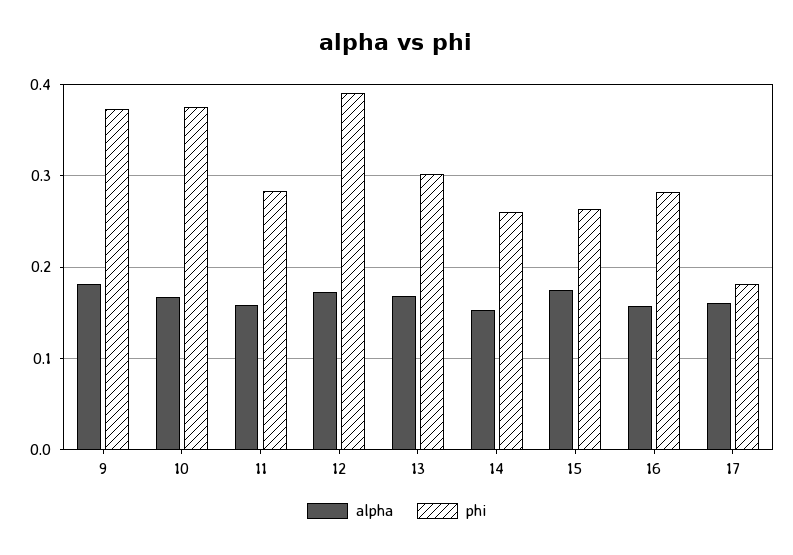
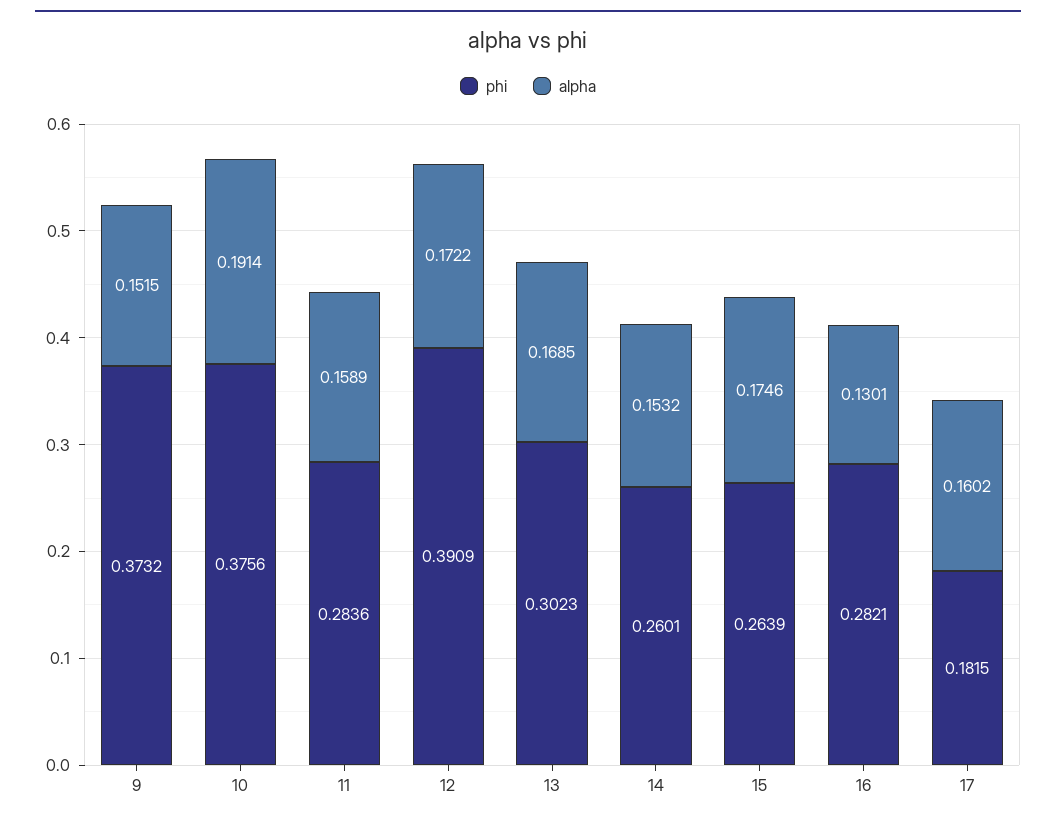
alpha, 9: 0.18 -> 0.1515
alpha, 10: 0.17 -> 0.1914
alpha, 16: 0.16 -> 0.1301

